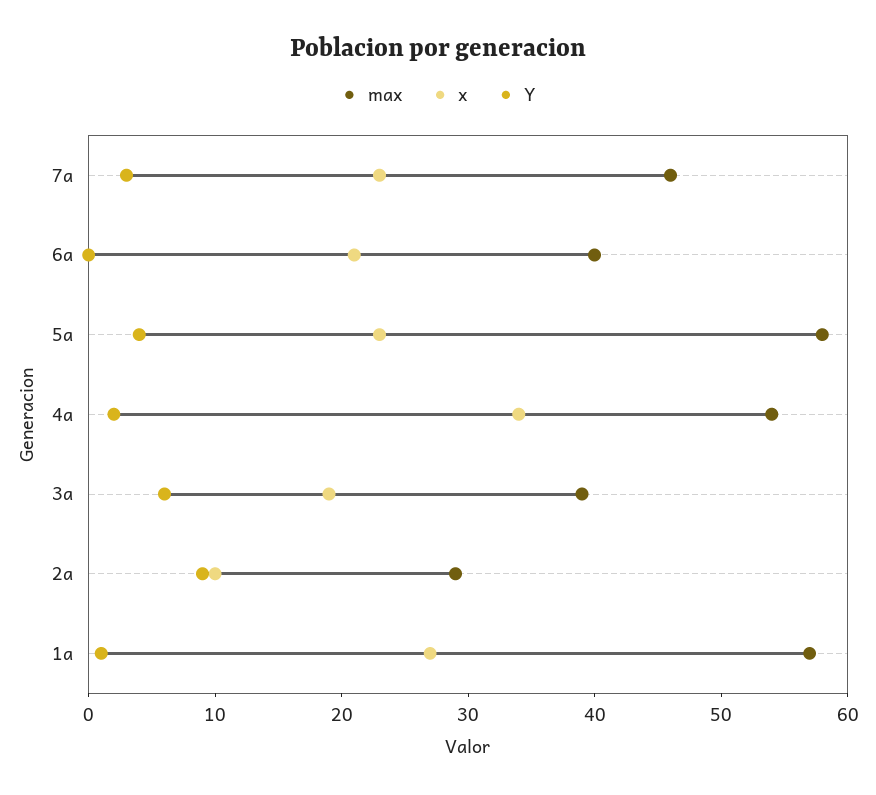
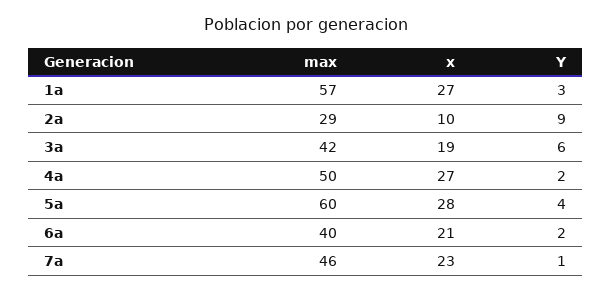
Y, 7a: 3 -> 1
Y, 6a: 0 -> 2
max, 5a: 58 -> 60
x, 5a: 23 -> 28
max, 4a: 54 -> 50
x, 4a: 34 -> 27
max, 3a: 39 -> 42
Y, 1a: 1 -> 3

